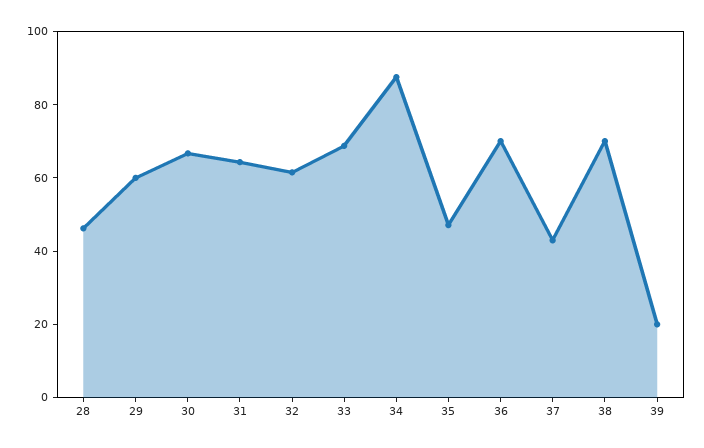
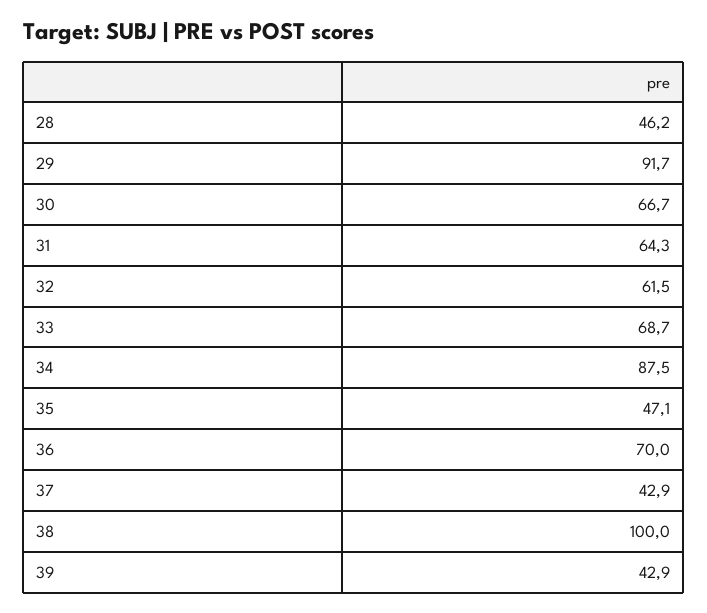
29: 60 -> 91.7
38: 70 -> 100
39: 20 -> 42.9

